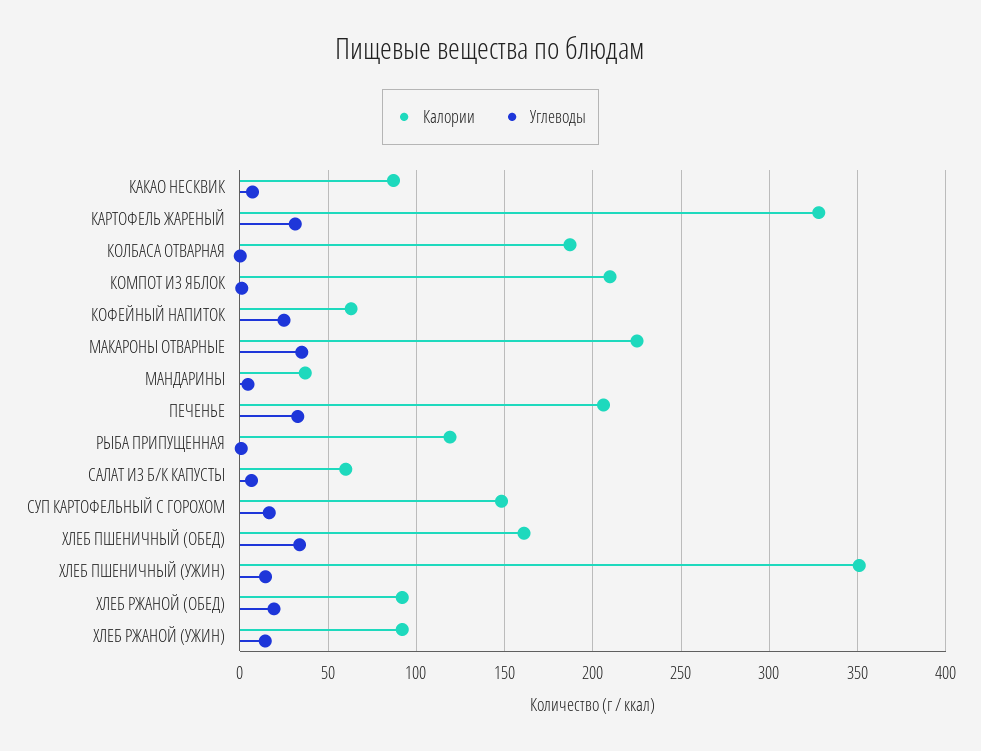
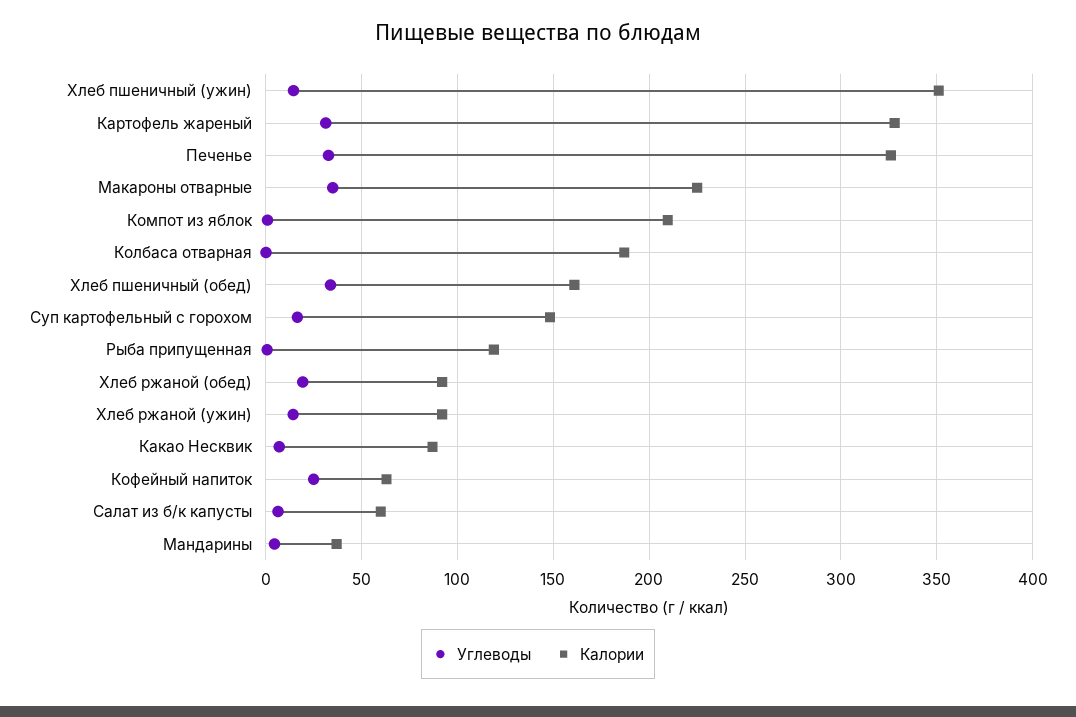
Калории, ПЕЧЕНЬЕ: 205 -> 325

